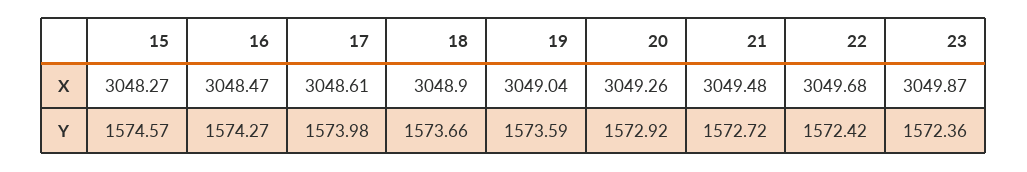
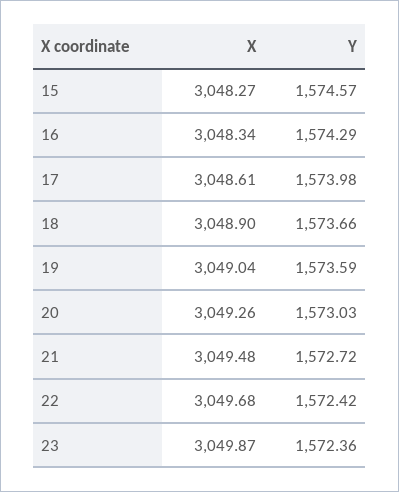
16, X: 3048.47 -> 3048.34
16, Y: 1574.27 -> 1574.29
20, Y: 1572.92 -> 1573.03

